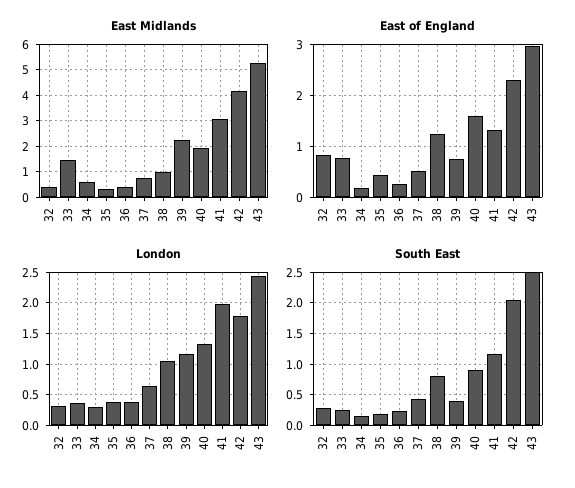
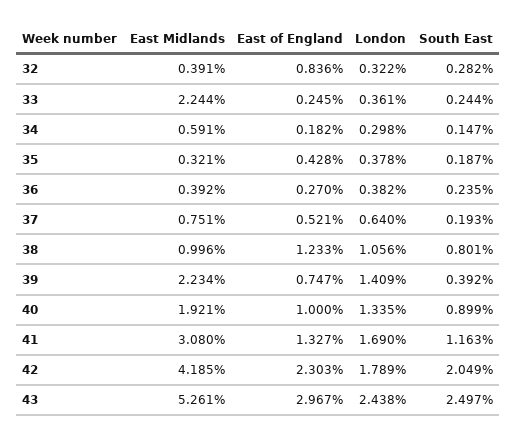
East Midlands, 33: 1.5 -> 2.244
East of England, 33: 0.8 -> 0.245
East of England, 40: 1.6 -> 1
London, 39: 1.2 -> 1.409
London, 41: 2 -> 1.69
South East, 37: 0.4 -> 0.193

